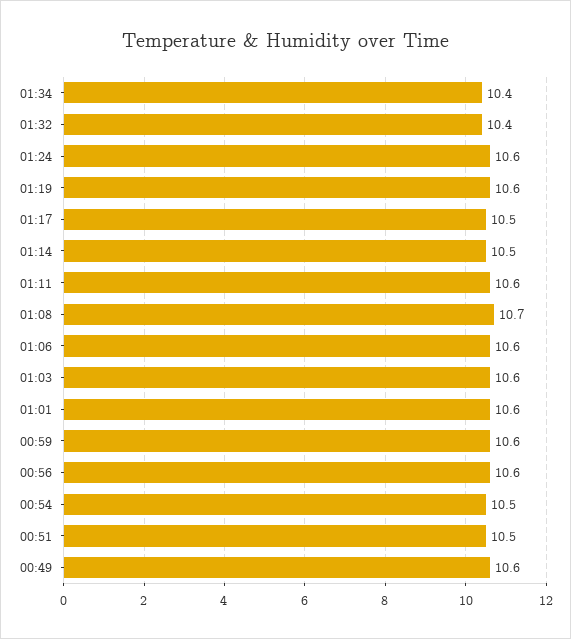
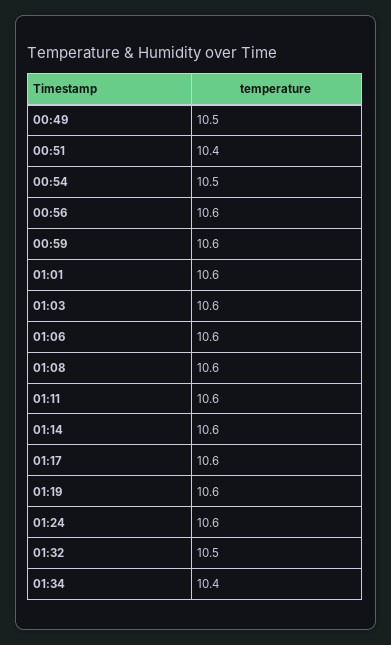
01:32: 10.4 -> 10.5
01:17: 10.5 -> 10.6
01:14: 10.5 -> 10.6
01:08: 10.7 -> 10.6
00:51: 10.5 -> 10.4
00:49: 10.6 -> 10.5

